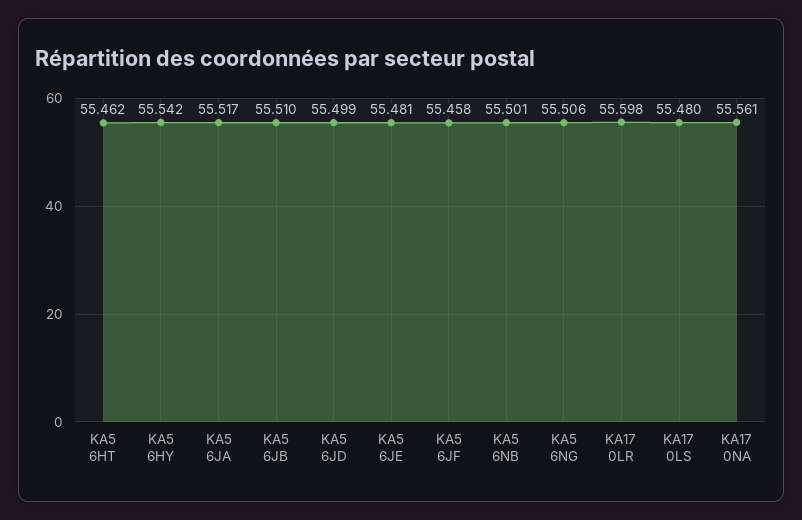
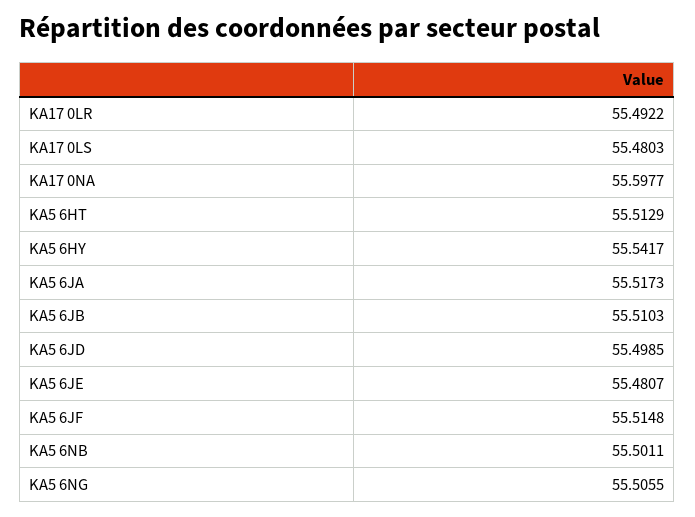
KA5 6HT: 55.462 -> 55.5129
KA5 6JF: 55.458 -> 55.5148
KA17 0LR: 55.598 -> 55.4922
KA17 0NA: 55.561 -> 55.5977

